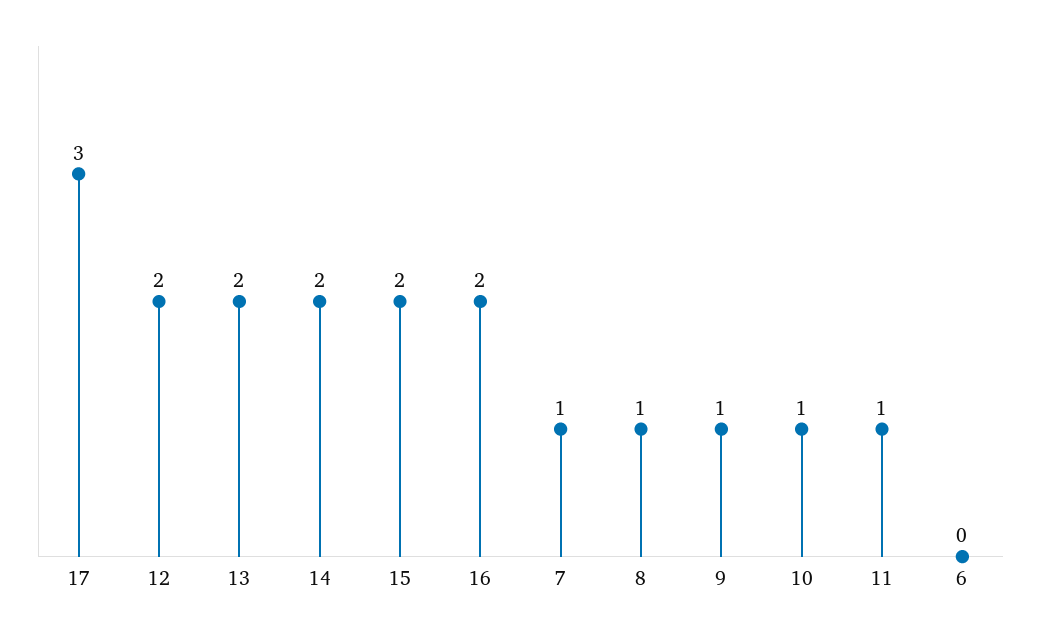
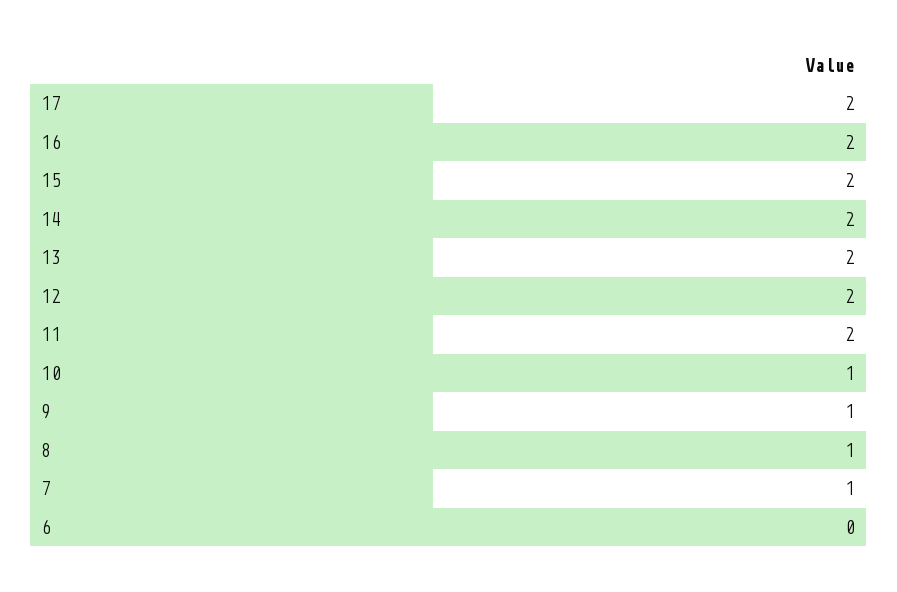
17: 3 -> 2
11: 1 -> 2

